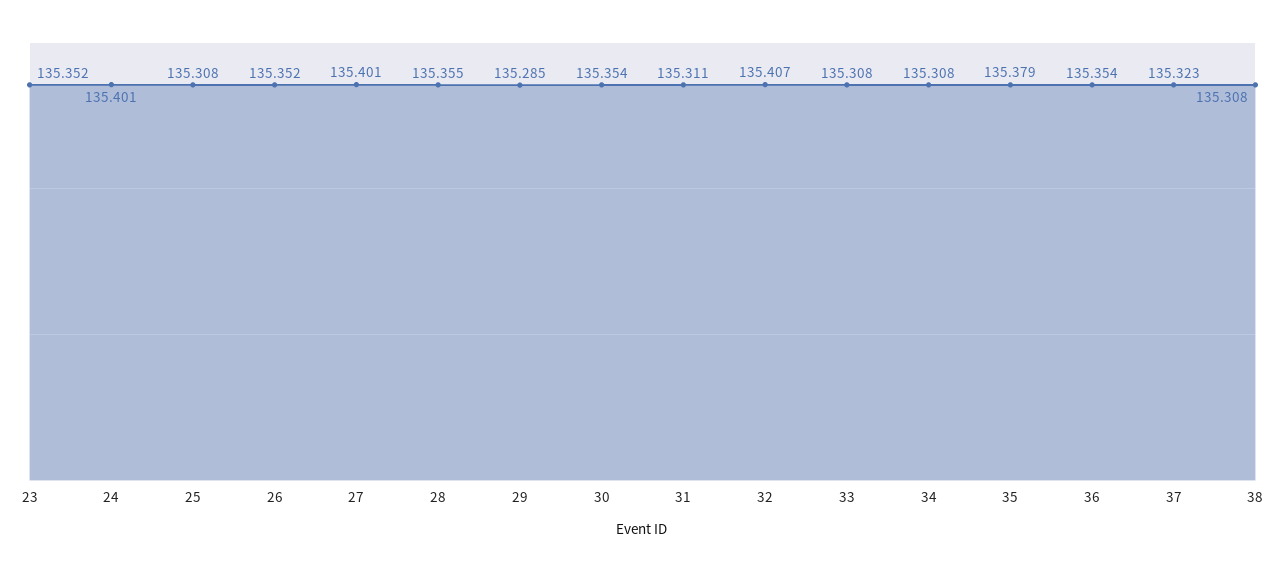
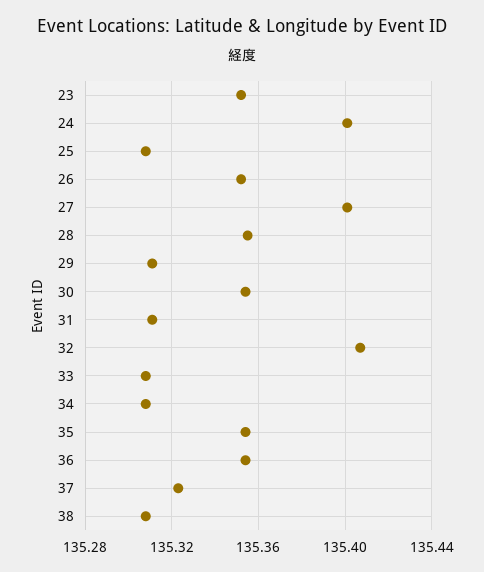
29: 135.285 -> 135.31
35: 135.379 -> 135.355

